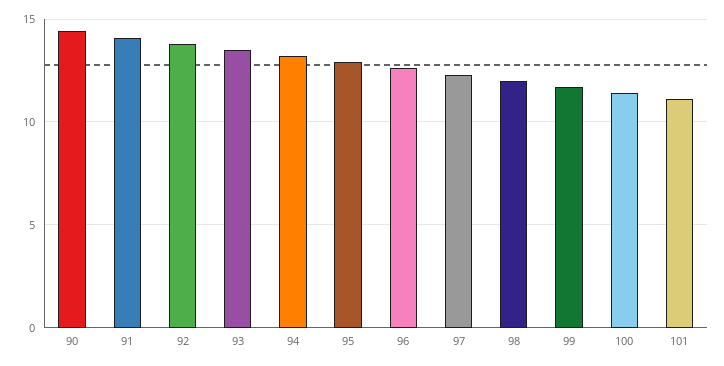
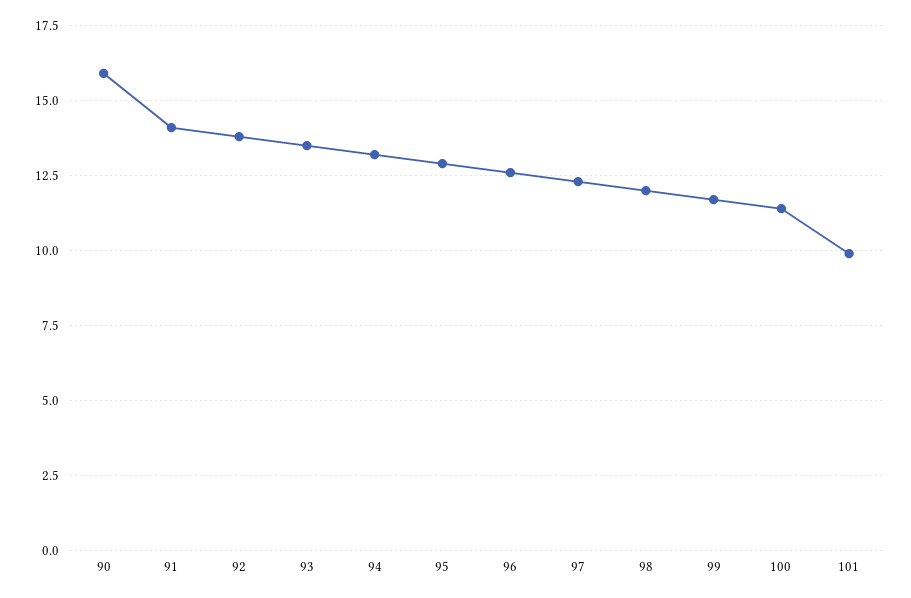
90: 14.5 -> 16
101: 11 -> 10

